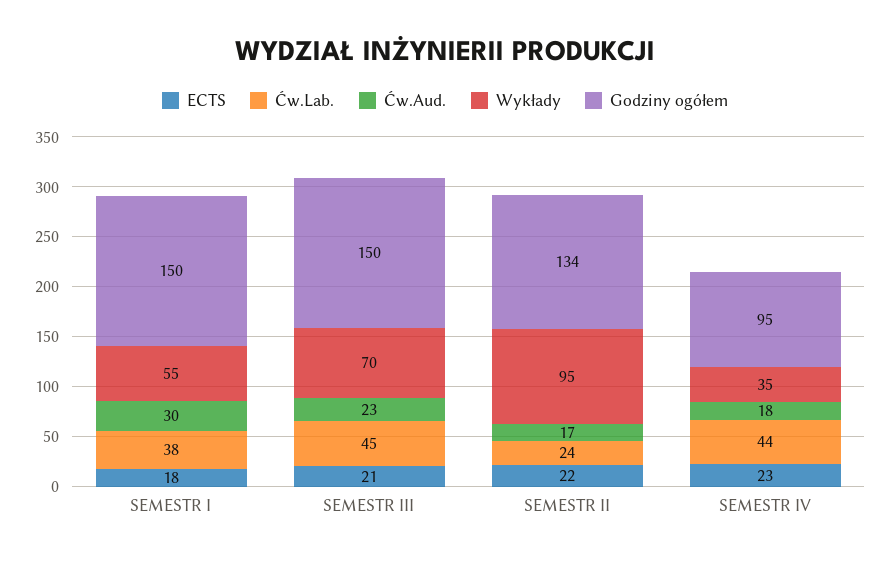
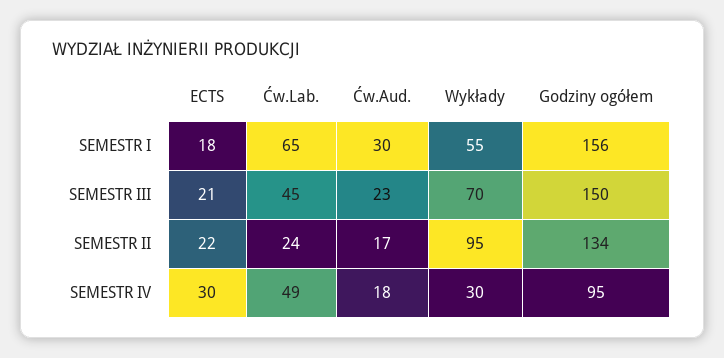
Ćw.Lab., SEMESTR I: 38 -> 65
Godziny ogółem, SEMESTR I: 150 -> 156
ECTS, SEMESTR IV: 23 -> 30
Ćw.Lab., SEMESTR IV: 44 -> 49
Wykłady, SEMESTR IV: 35 -> 30

